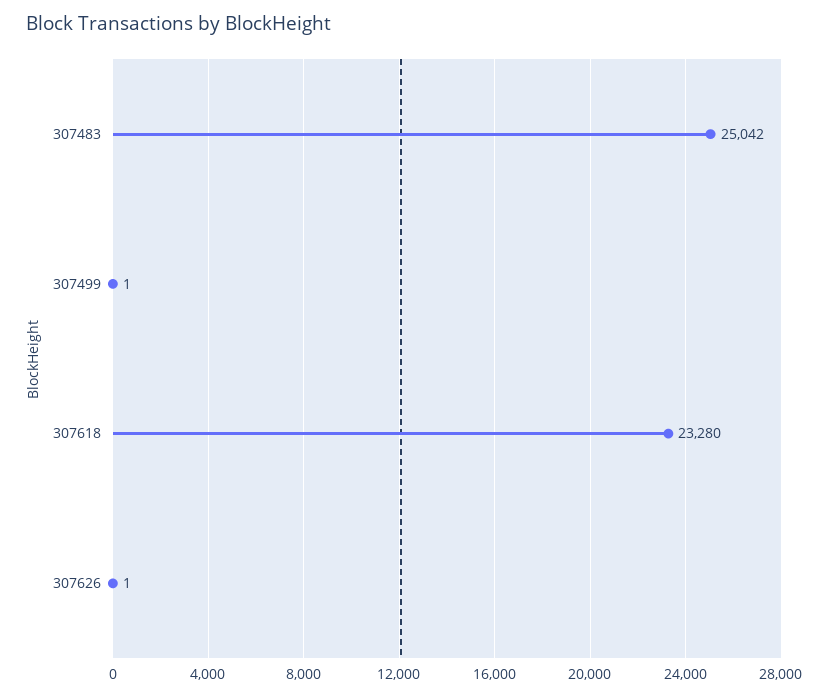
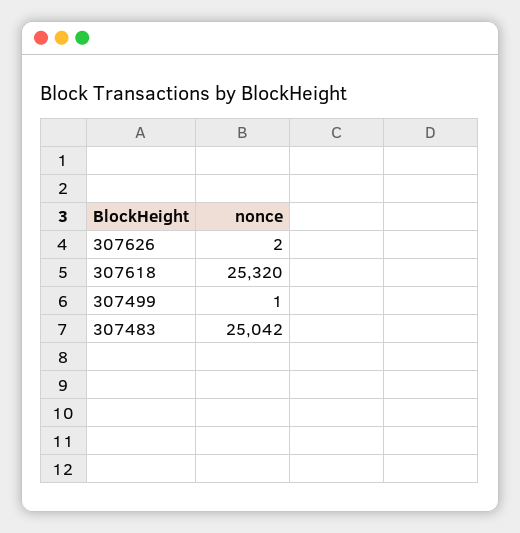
307618: 23280 -> 25320
307626: 1 -> 2

